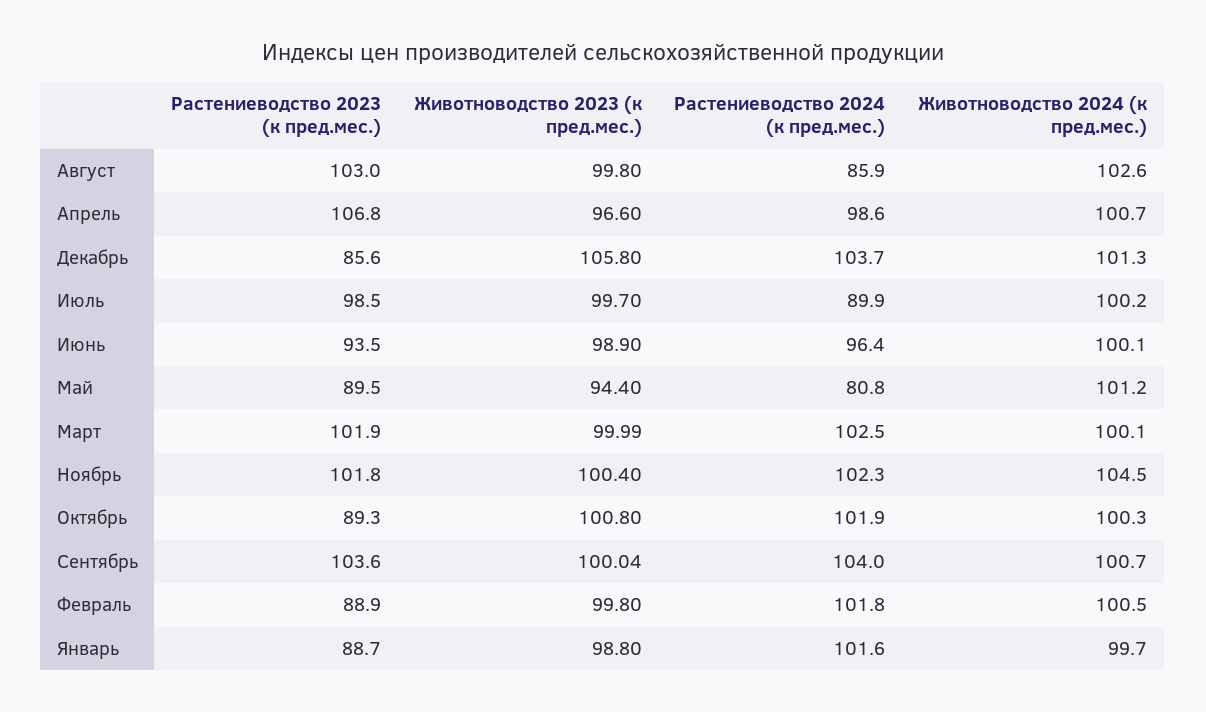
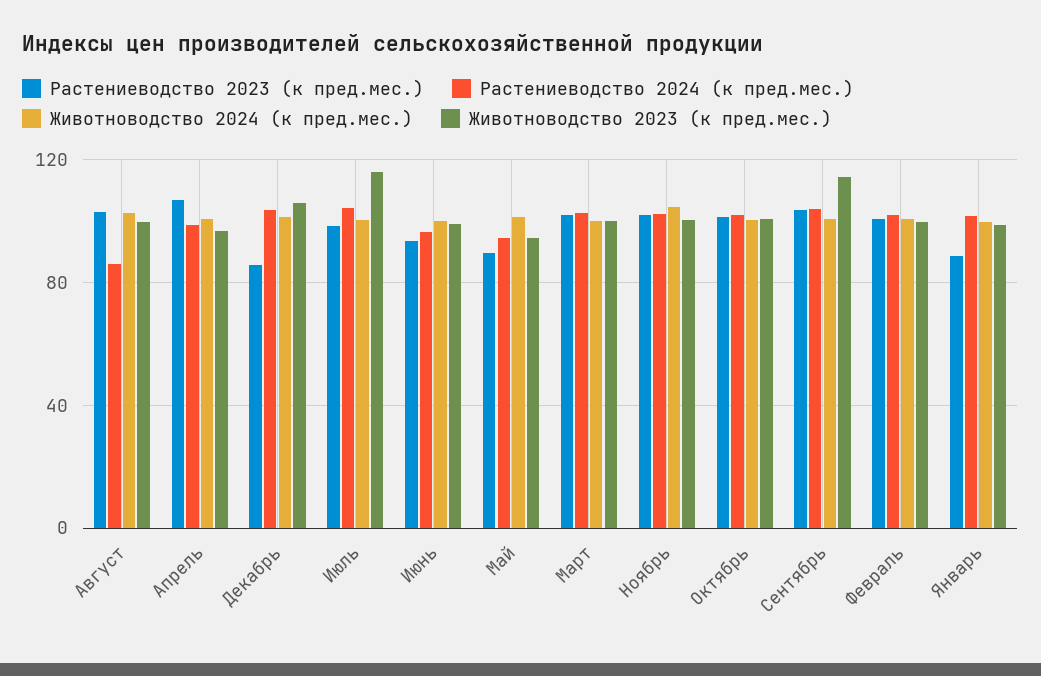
Животноводство 2023 (к пред.мес.), Июль: 99.7 -> 115
Растениеводство 2024 (к пред.мес.), Июль: 89.9 -> 105
Растениеводство 2024 (к пред.мес.), Май: 80.8 -> 95
Растениеводство 2023 (к пред.мес.), Октябрь: 89.3 -> 100
Животноводство 2023 (к пред.мес.), Сентябрь: 100.04 -> 115
Растениеводство 2023 (к пред.мес.), Февраль: 88.9 -> 100

